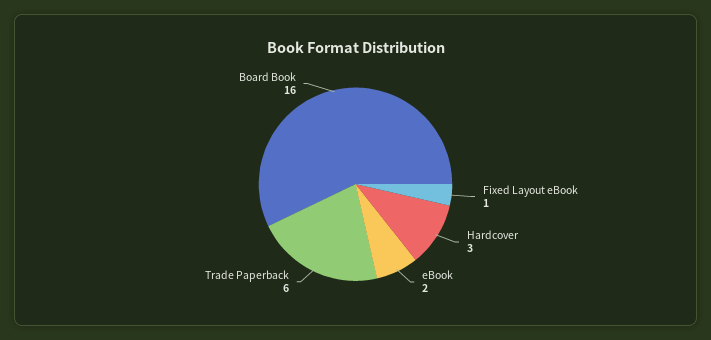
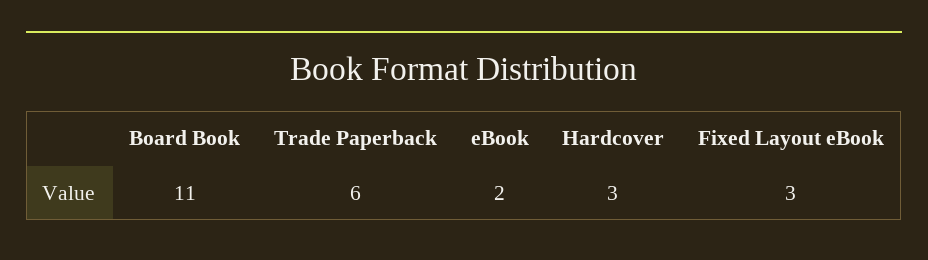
Fixed Layout eBook: 1 -> 3
Board Book: 16 -> 11

